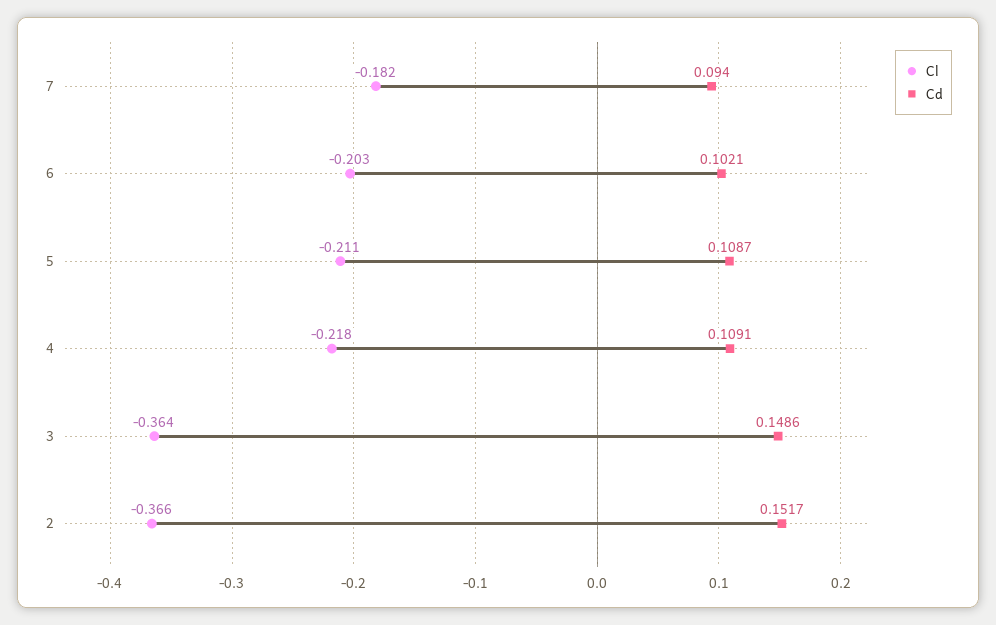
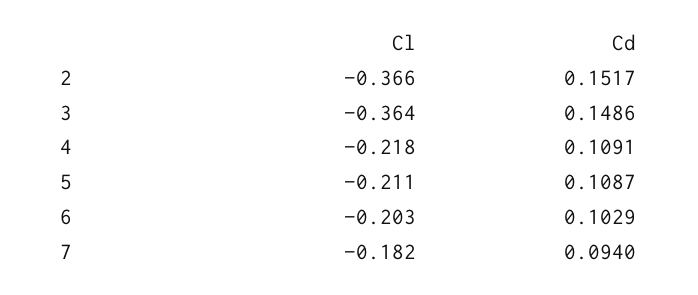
Cd, 6: 0.1021 -> 0.1029

